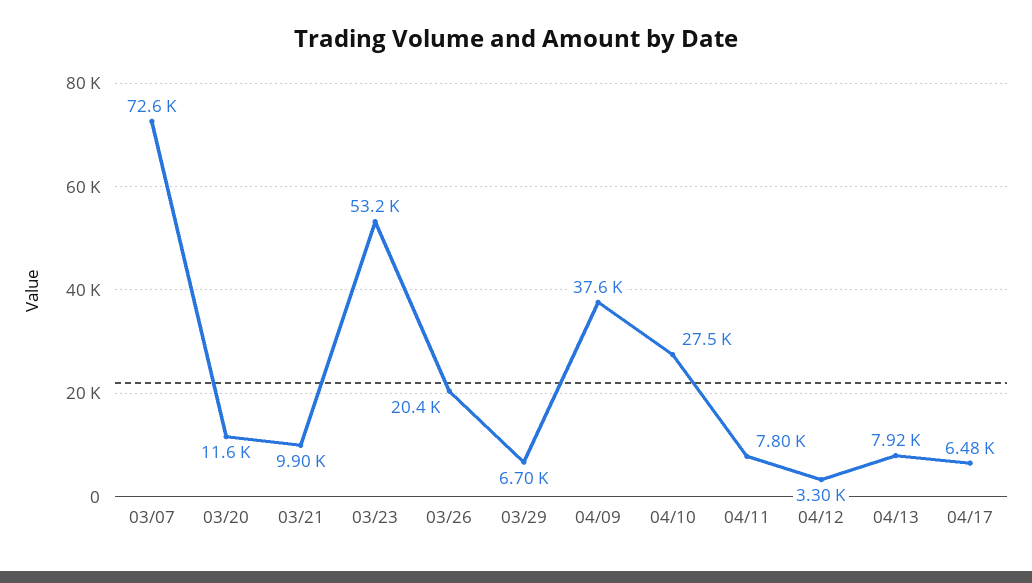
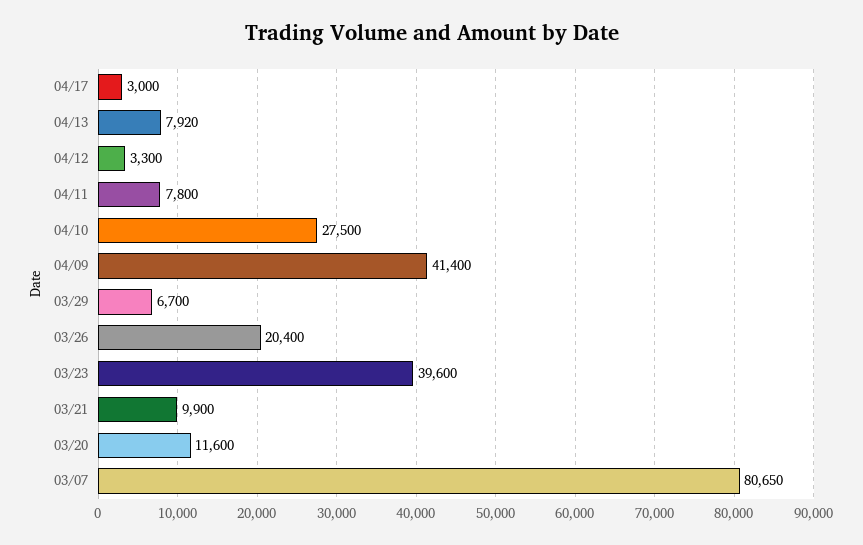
03/07: 72600 -> 80650
03/23: 53200 -> 39600
04/09: 37600 -> 41400
04/17: 6480 -> 3000

